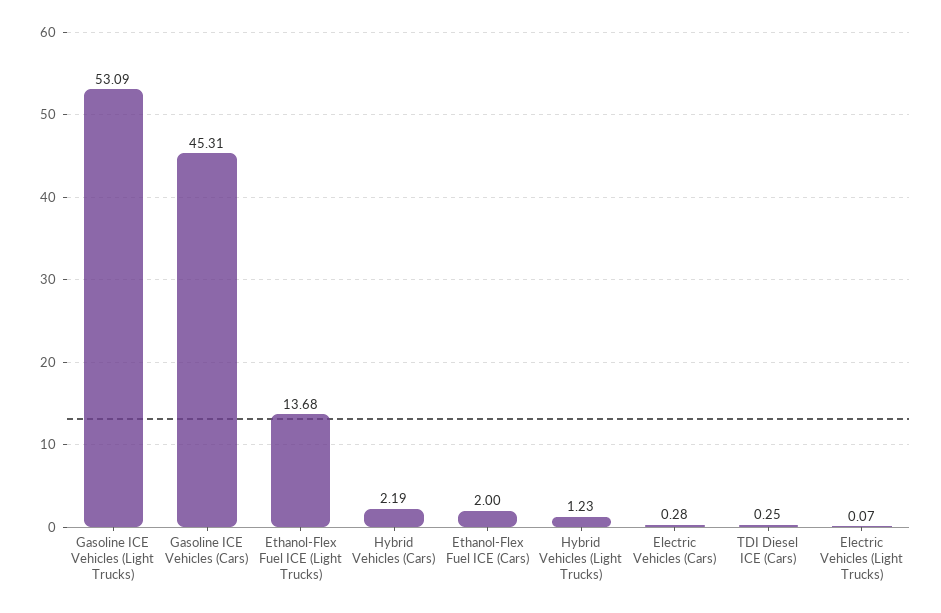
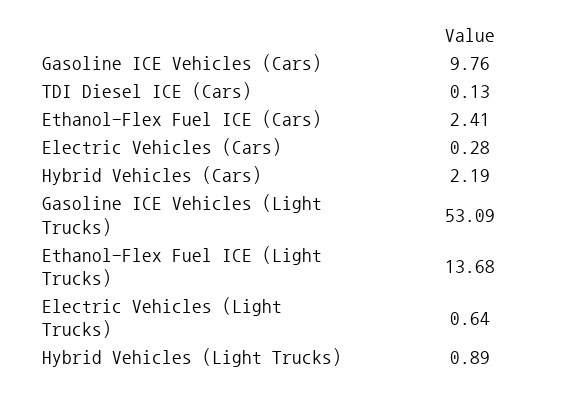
Gasoline ICE Vehicles (Cars): 45.31 -> 9.76
Ethanol-Flex Fuel ICE (Cars): 2 -> 2.41
Hybrid Vehicles (Light Trucks): 1.23 -> 0.89
TDI Diesel ICE (Cars): 0.25 -> 0.13
Electric Vehicles (Light Trucks): 0.07 -> 0.64

